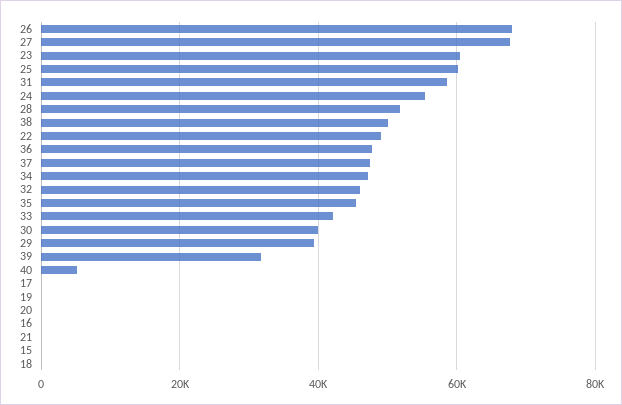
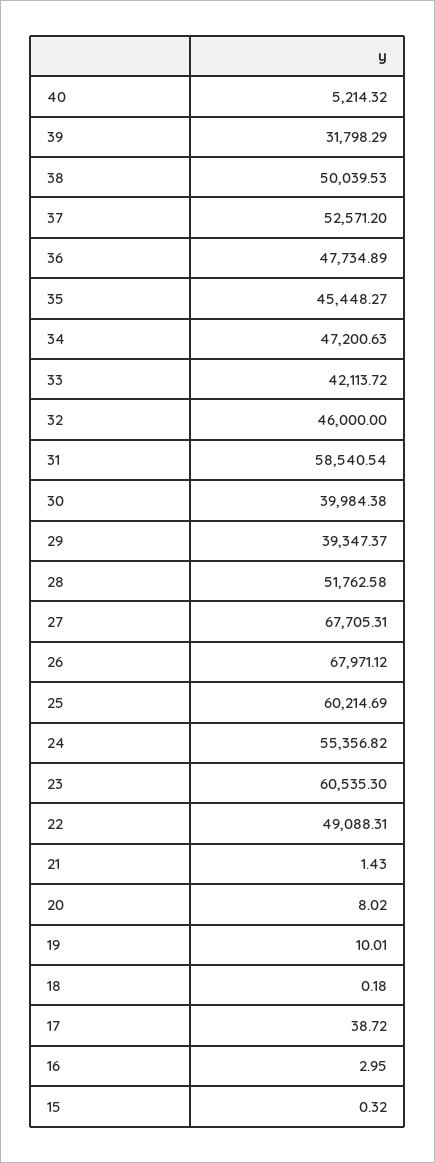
37: 48000 -> 52571.2

